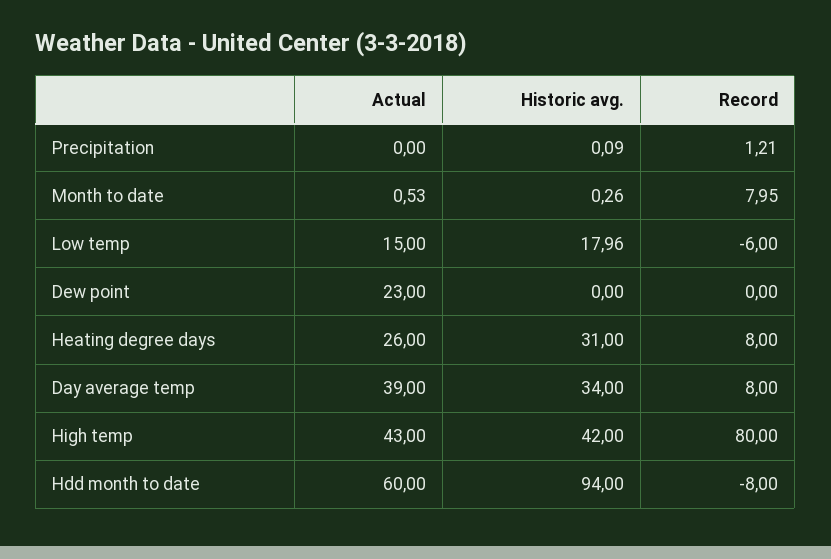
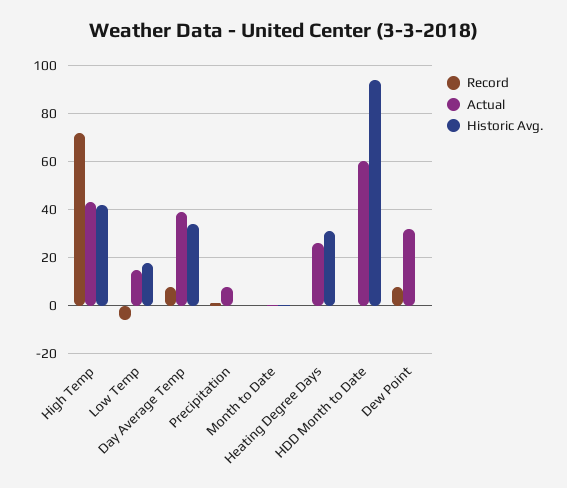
Actual, Precipitation: 0 -> 7.5
Record, Month to date: 7.95 -> 0
Actual, Dew point: 23 -> 32.5
Record, Dew point: 0 -> 7.5
Record, Heating degree days: 8 -> 0
Record, High temp: 80 -> 72.5
Record, Hdd month to date: -8 -> 0

